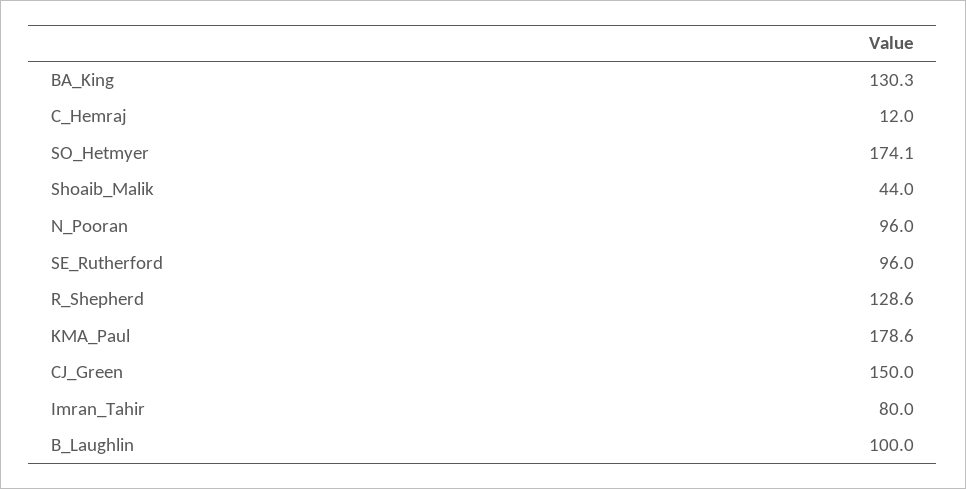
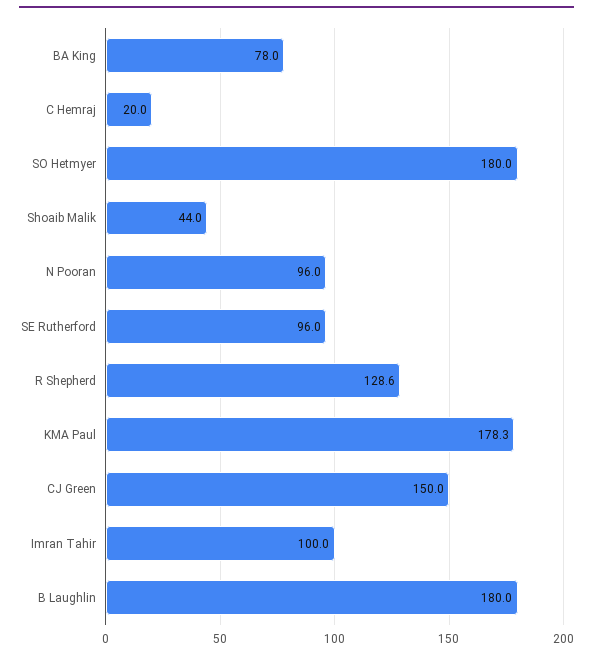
BA_King: 130.3 -> 78
C_Hemraj: 12 -> 20
SO_Hetmyer: 174.1 -> 180
KMA_Paul: 178.6 -> 178.3
Imran_Tahir: 80 -> 100
B_Laughlin: 100 -> 180

